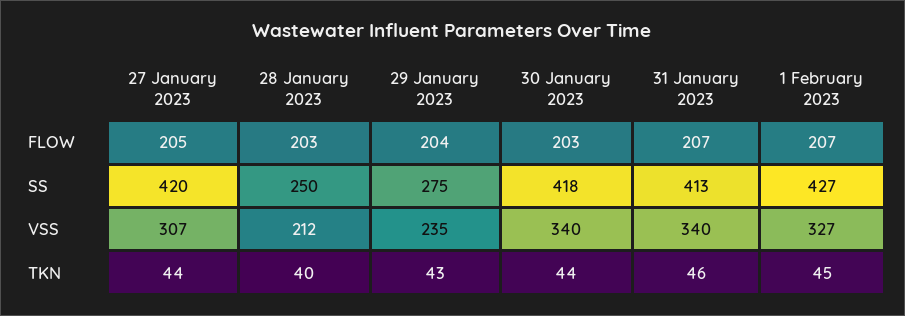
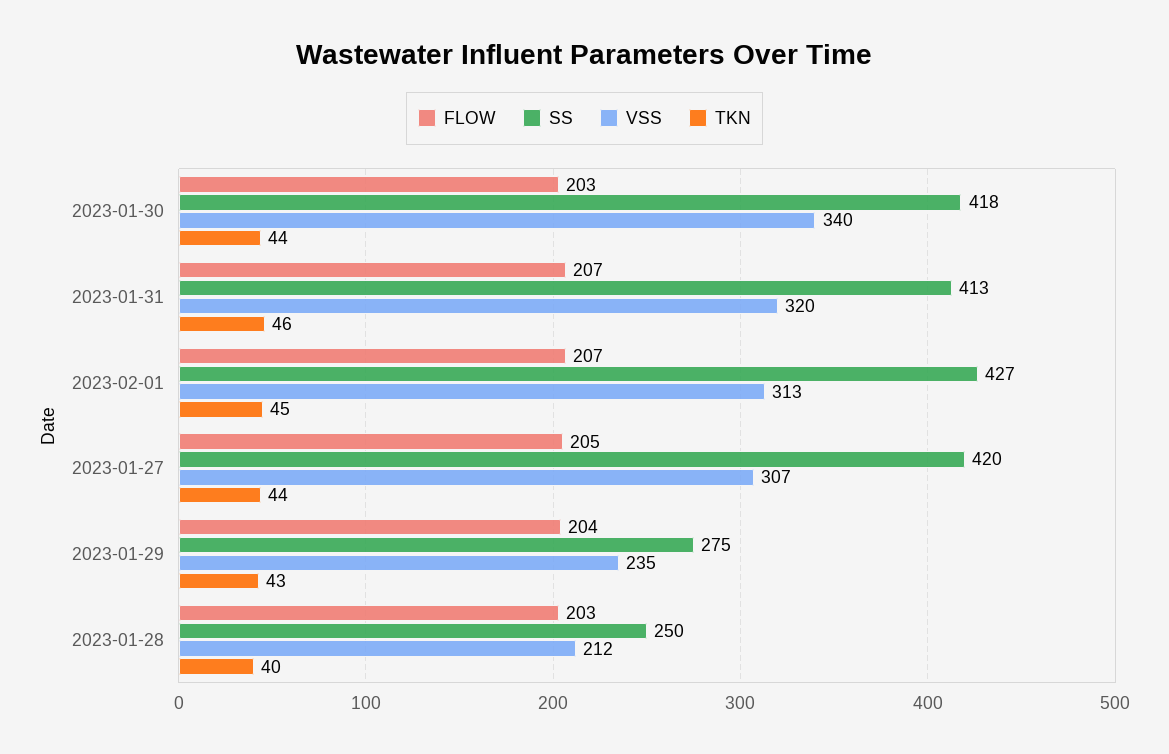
VSS, 31 January 2023: 340 -> 320
VSS, 1 February 2023: 327 -> 313

